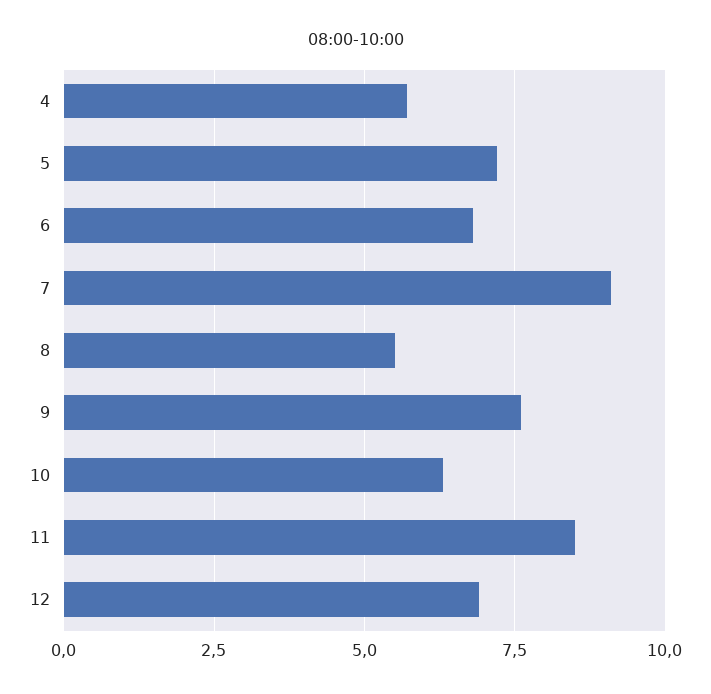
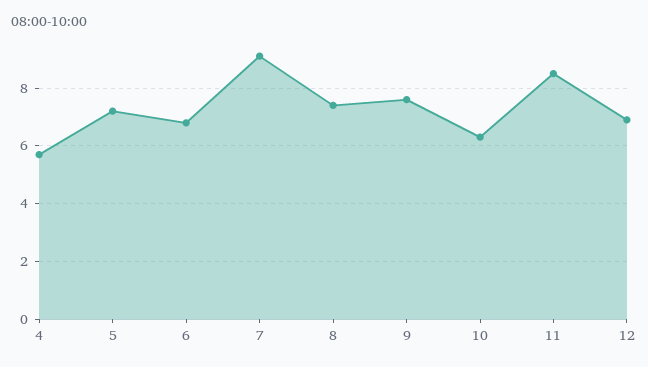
8: 5.5 -> 7.5

